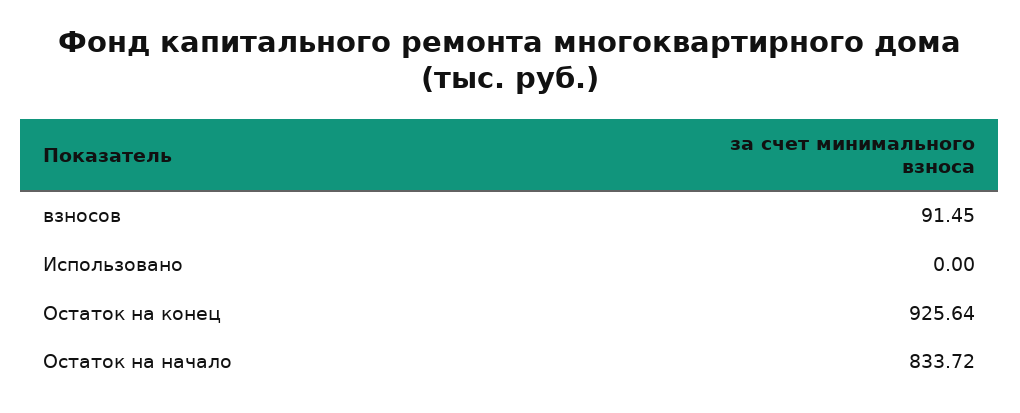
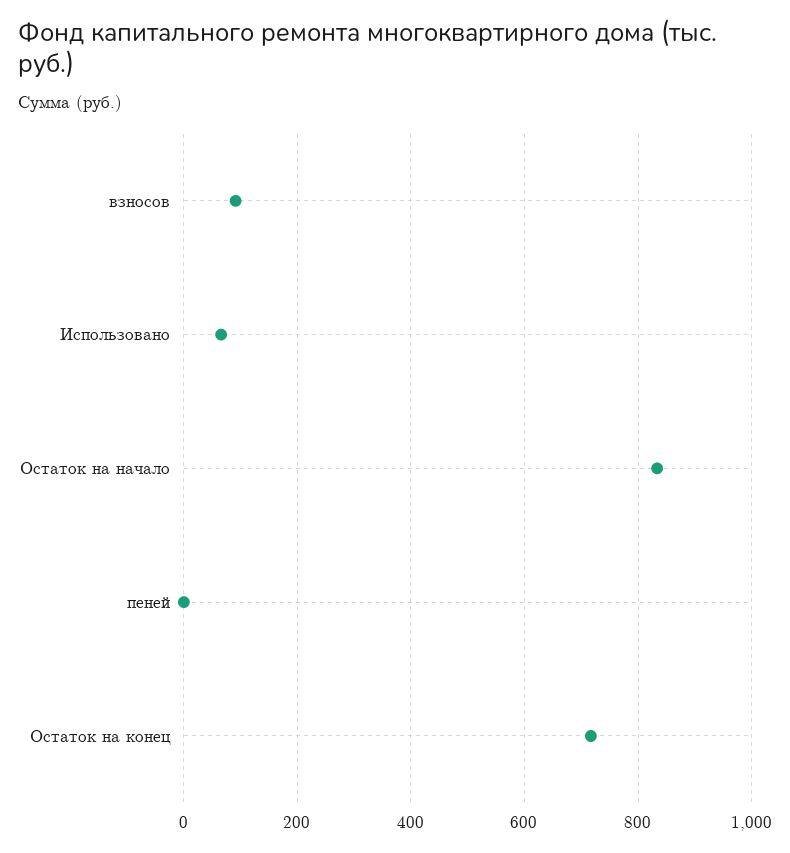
Использовано: 0 -> 60
Остаток на конец: 925.64 -> 720
пеней: none -> 0

